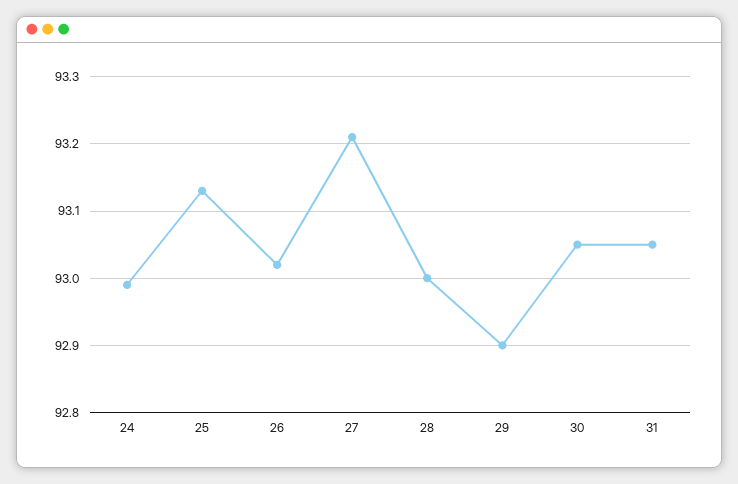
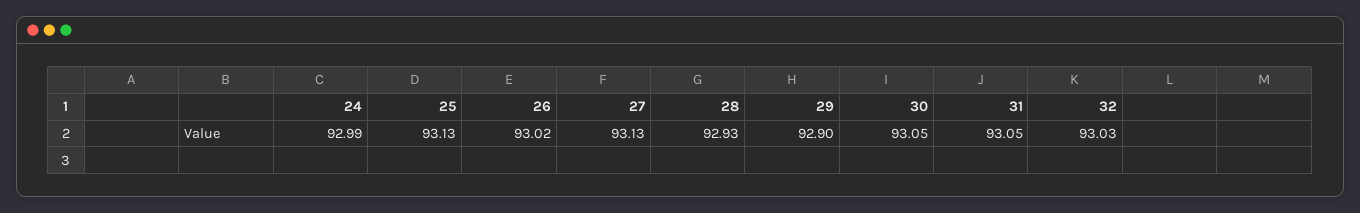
27: 93.21 -> 93.13
28: 93 -> 92.93
32: none -> 93.03

